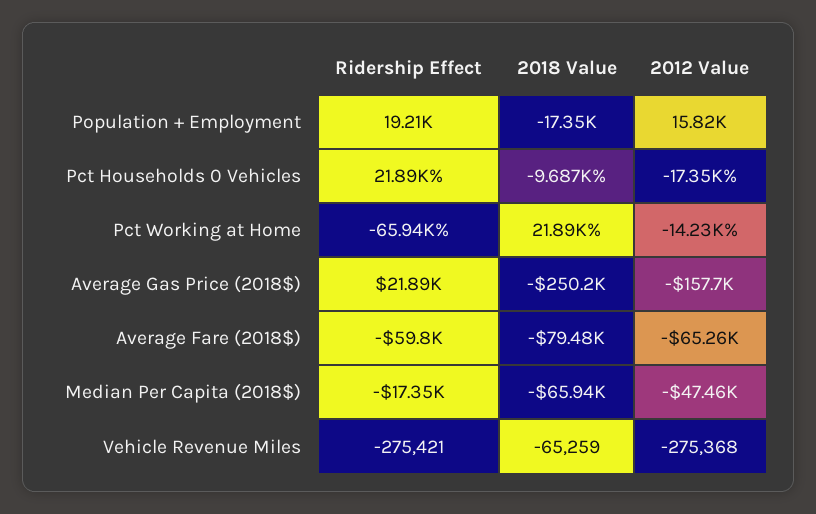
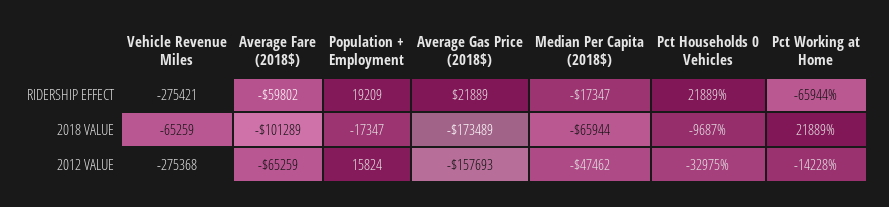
2012 Value, Pct Households 0 Vehicles: -17350 -> -32975
2018 Value, Average Gas Price (2018$): -250200 -> -173489
2018 Value, Average Fare (2018$): -79480 -> -101289

